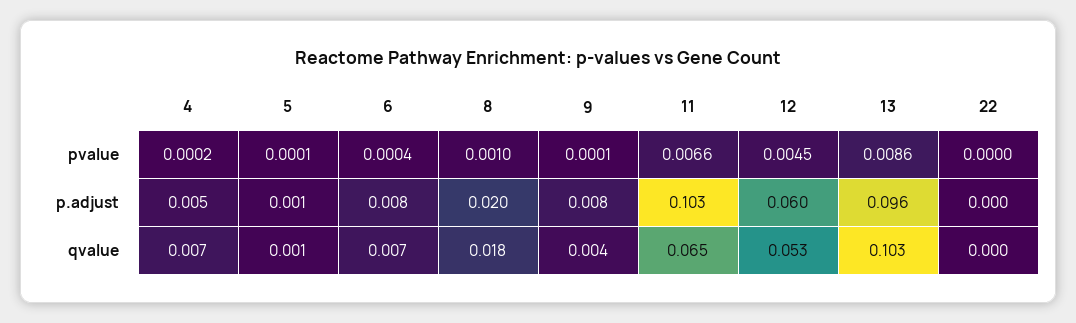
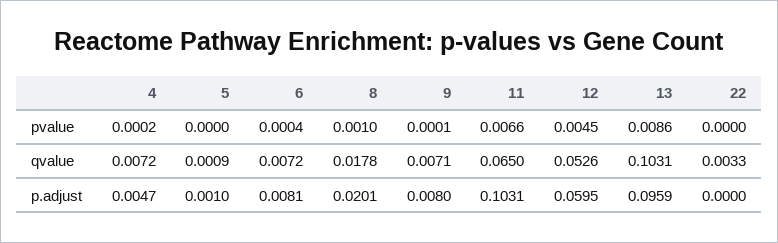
5, pvalue: 0.0001 -> 0
9, qvalue: 0.004 -> 0.0071
22, qvalue: 0 -> 0.0033

